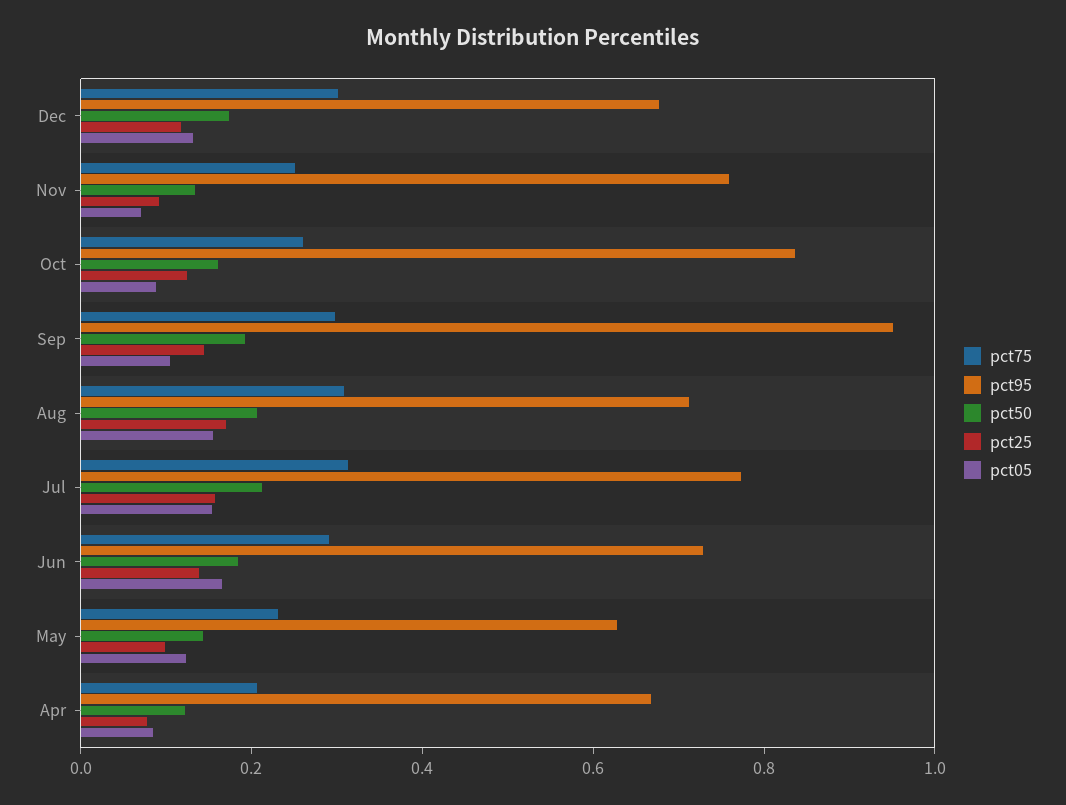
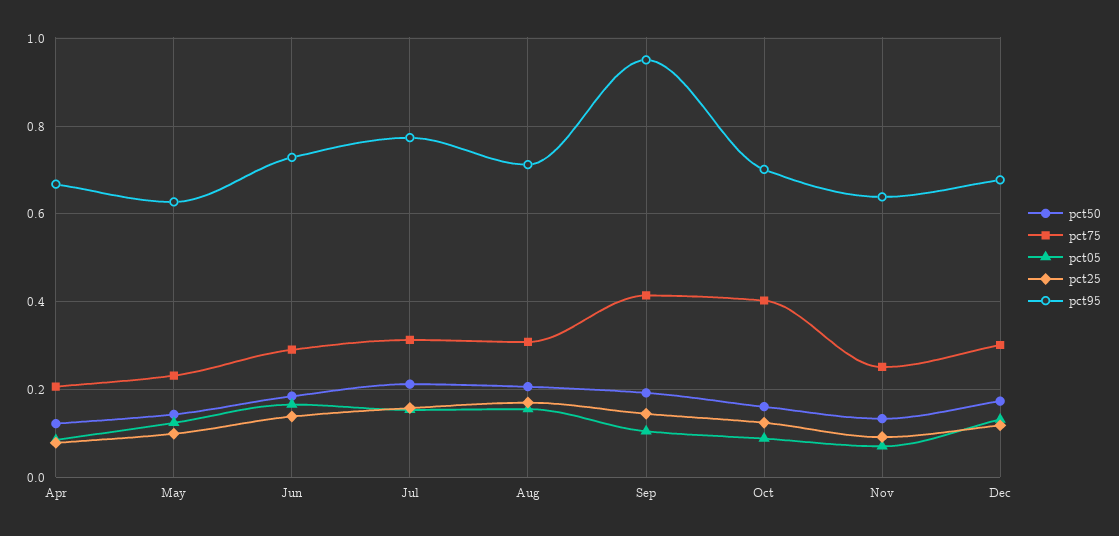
pct95, Nov: 0.75 -> 0.64
pct75, Oct: 0.25 -> 0.4
pct95, Oct: 0.85 -> 0.7
pct75, Sep: 0.3 -> 0.42

